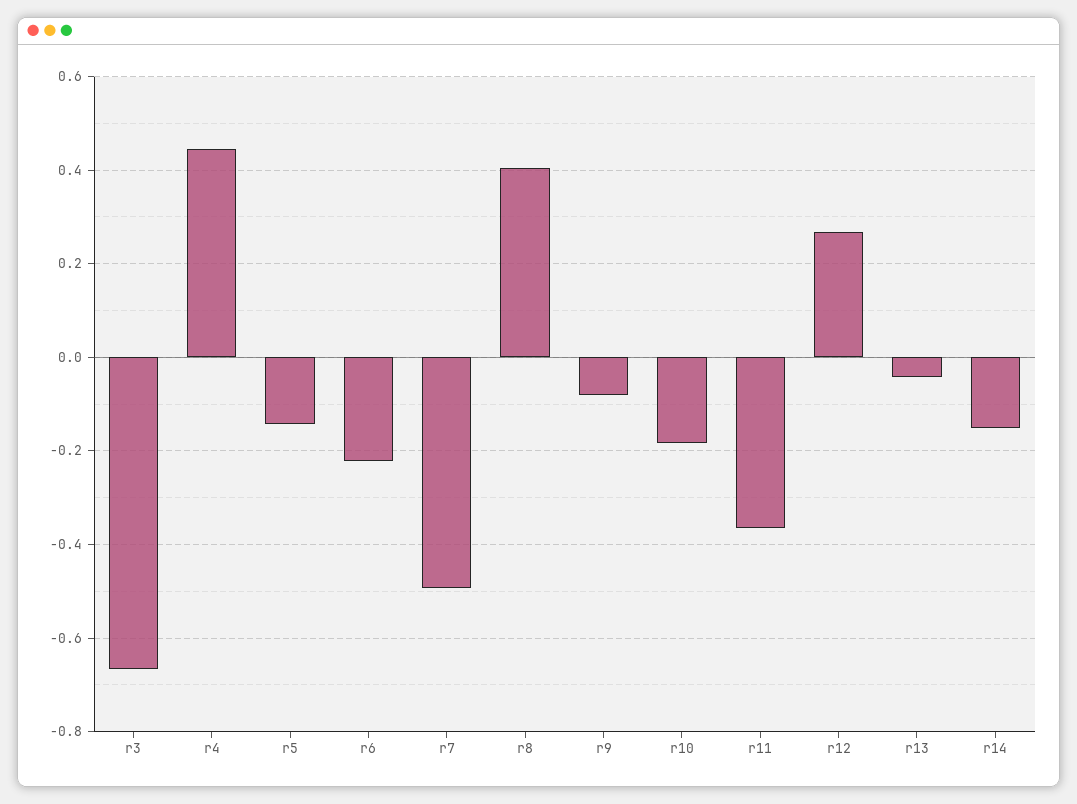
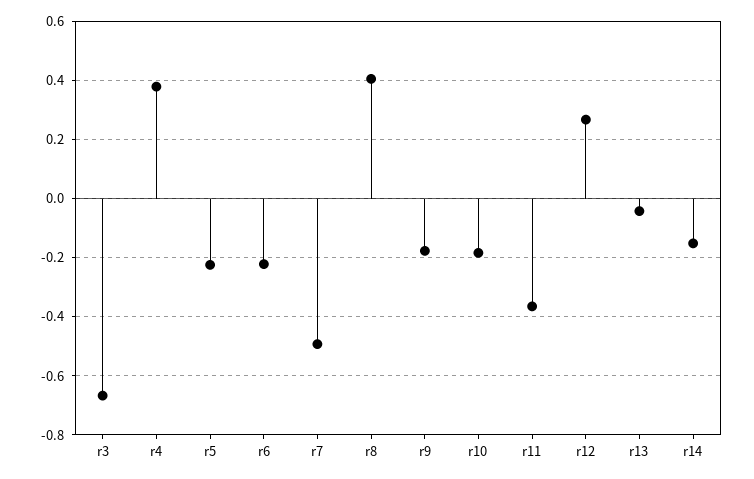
r4: 0.44 -> 0.375
r5: -0.14 -> -0.225
r9: -0.08 -> -0.175

